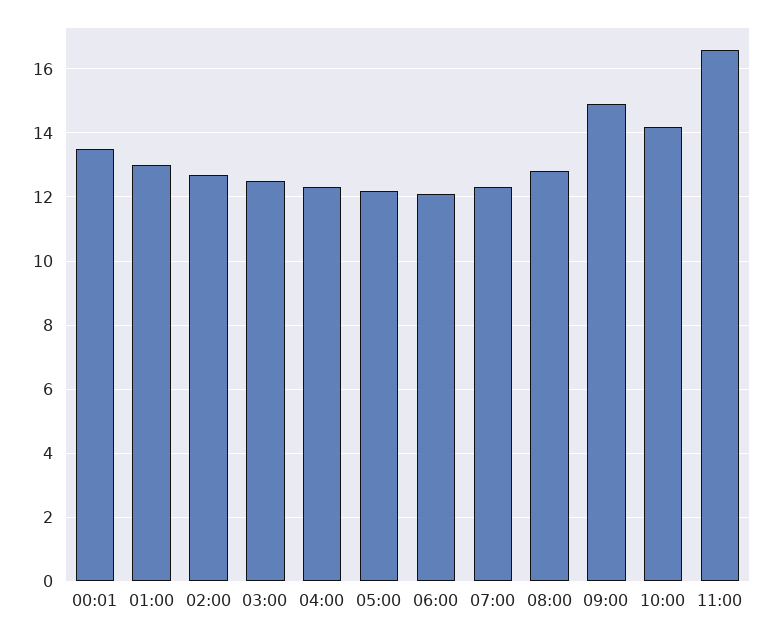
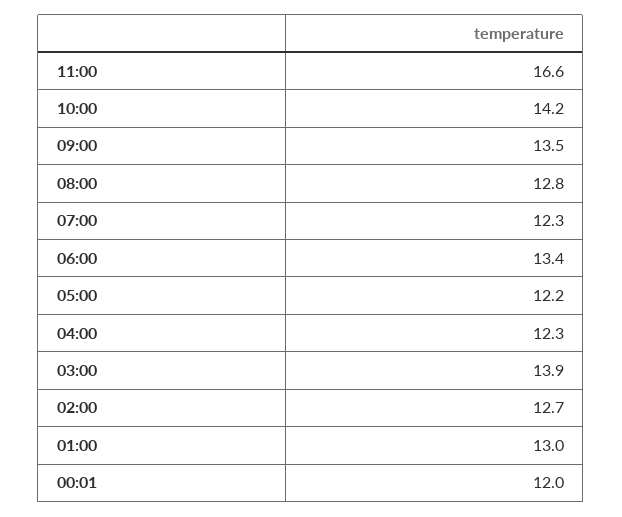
00:01: 13.5 -> 12
03:00: 12.5 -> 13.9
06:00: 12 -> 13.4
09:00: 15 -> 13.5

